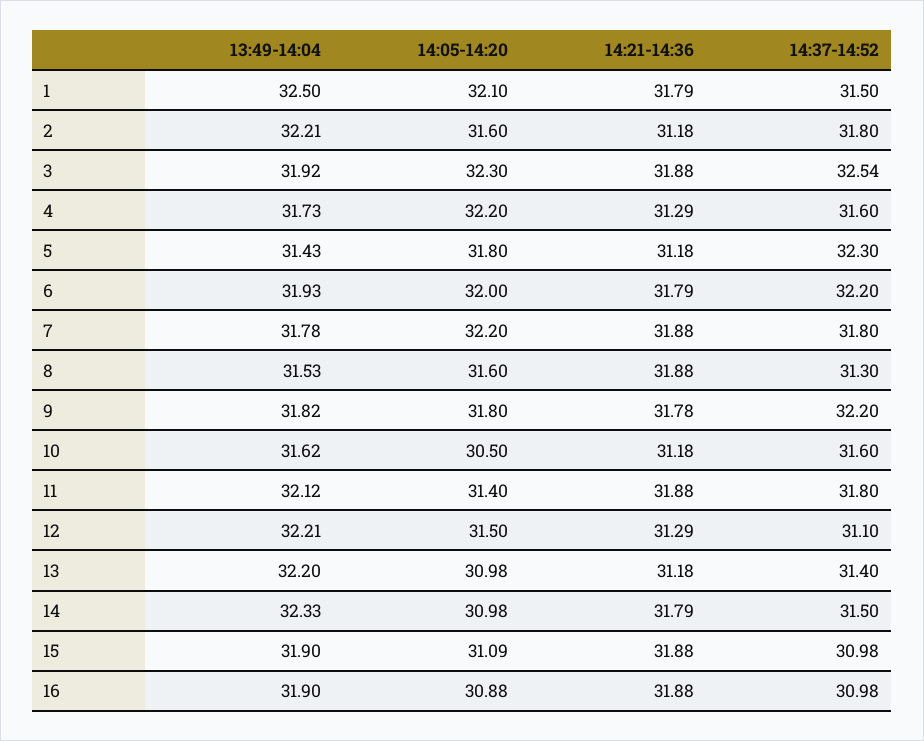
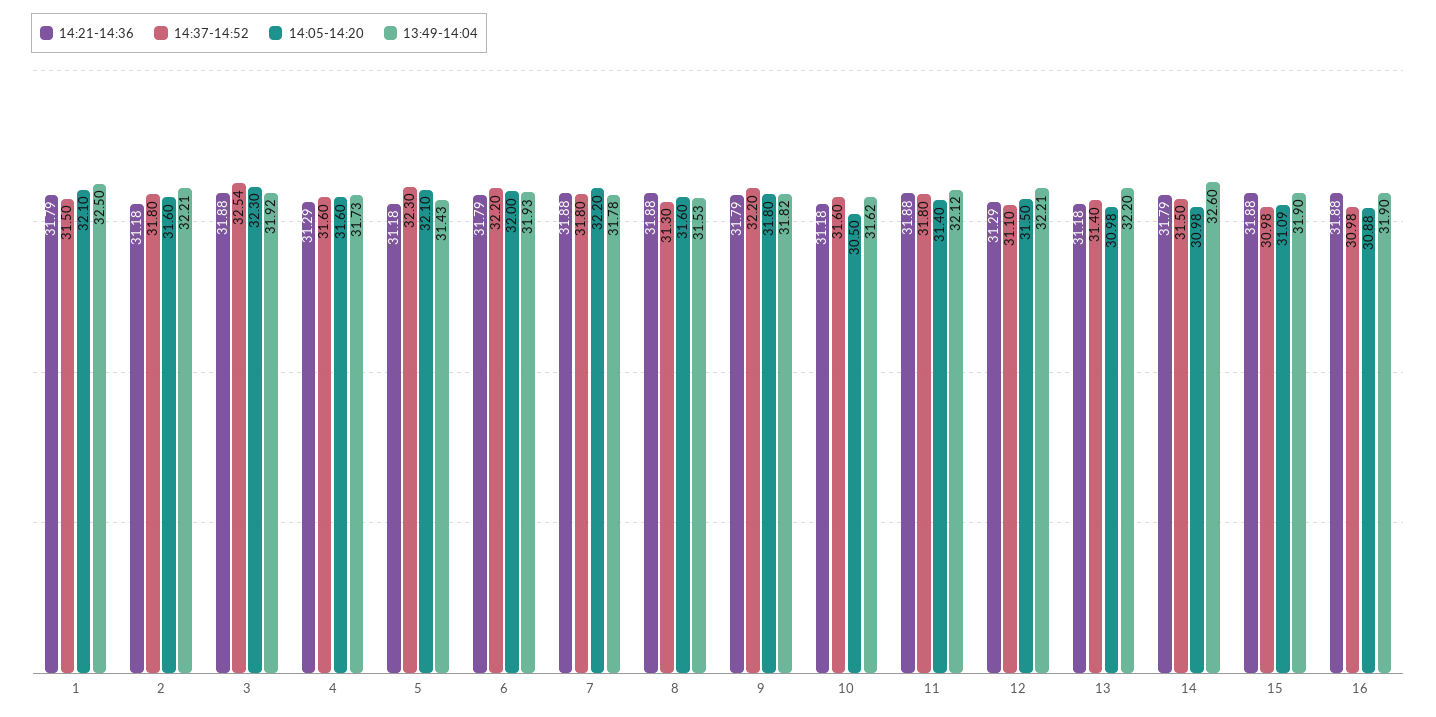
14:05-14:20, 4: 32.2 -> 31.6
14:05-14:20, 5: 31.8 -> 32.1
14:21-14:36, 9: 31.78 -> 31.79
13:49-14:04, 14: 32.33 -> 32.6

